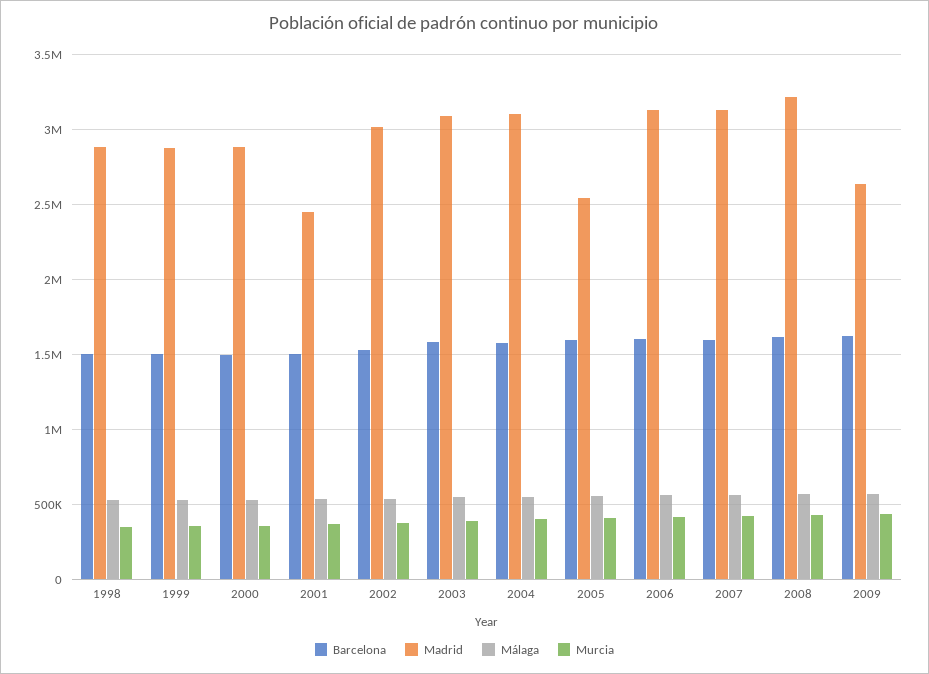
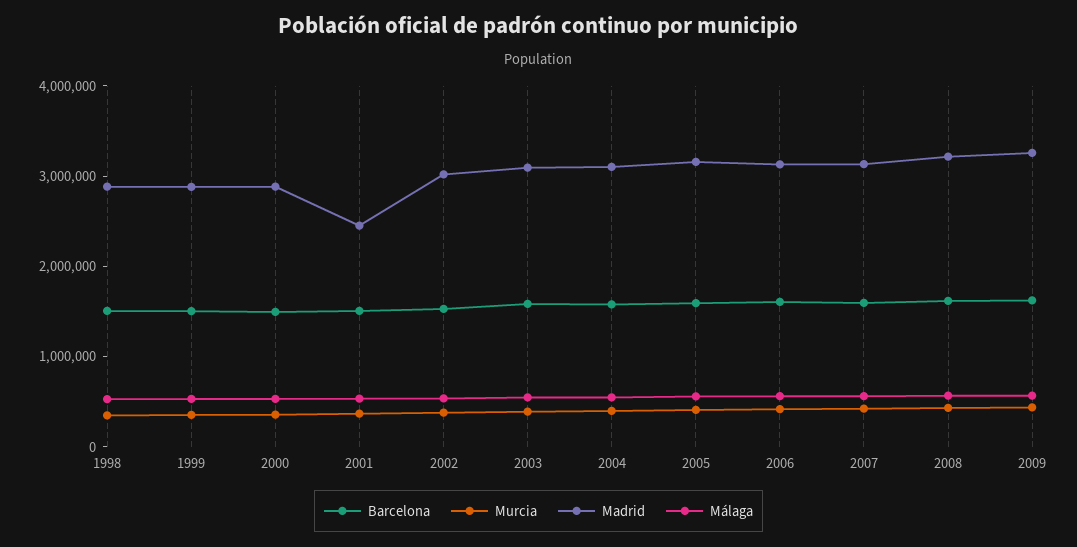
Madrid, 2005: 2550000 -> 3200000
Madrid, 2009: 2650000 -> 3200000

